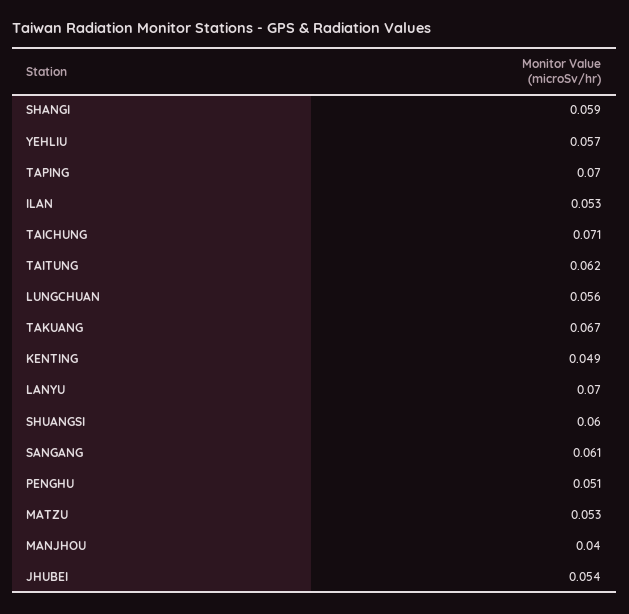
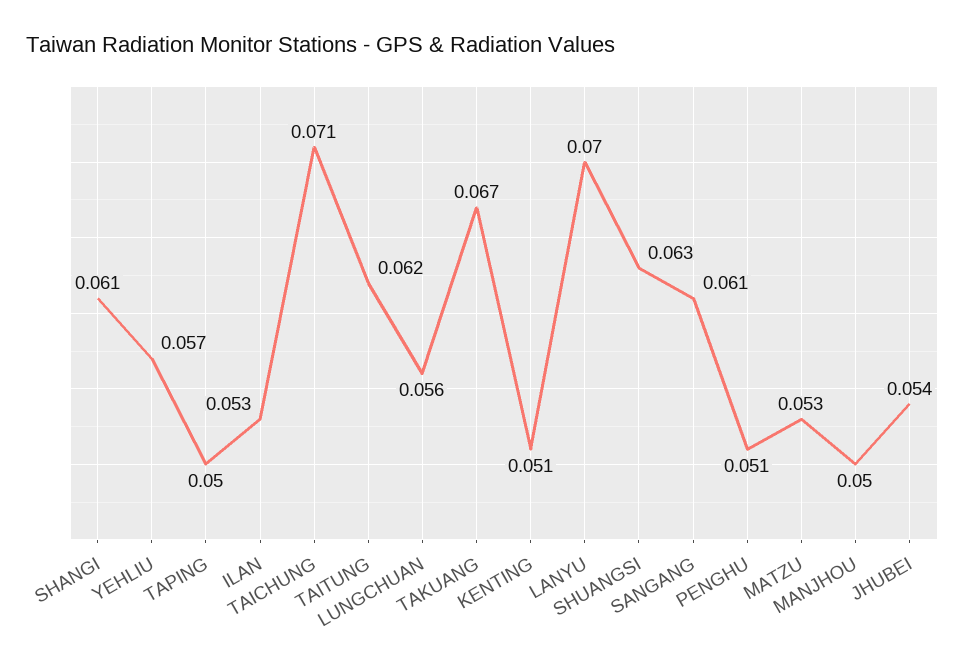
SHANGI: 0.059 -> 0.061
TAPING: 0.07 -> 0.05
KENTING: 0.049 -> 0.051
SHUANGSI: 0.06 -> 0.063
MANJHOU: 0.04 -> 0.05

